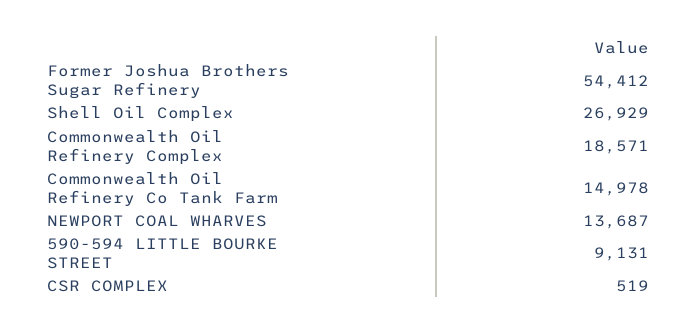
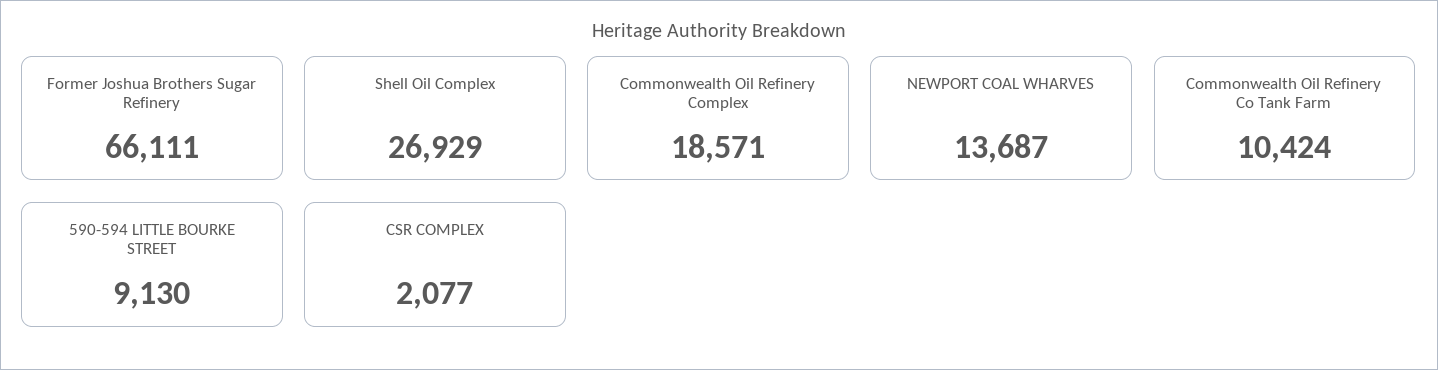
Former Joshua Brothers Sugar Refinery: 54412 -> 66111
Commonwealth Oil Refinery Co Tank Farm: 14978 -> 10424
590-594 LITTLE BOURKE STREET: 9131 -> 9130
CSR COMPLEX: 519 -> 2077

